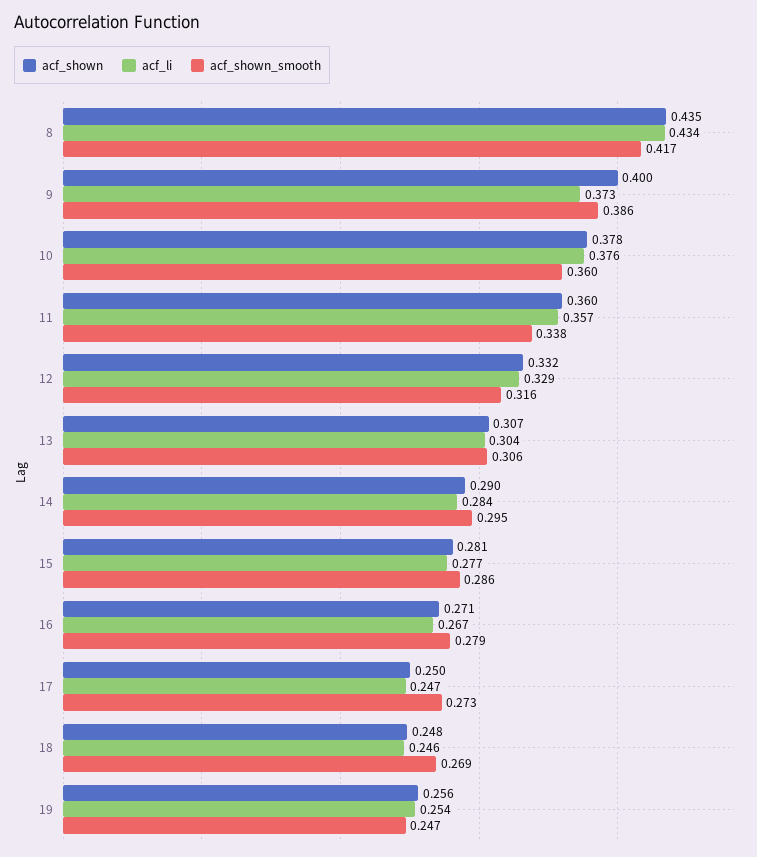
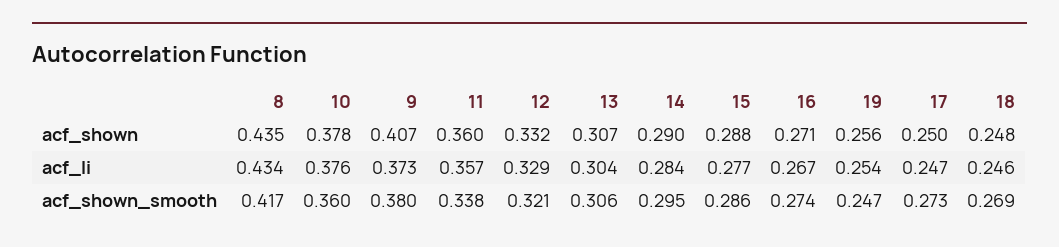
acf_shown, 9: 0.4 -> 0.407
acf_shown_smooth, 9: 0.386 -> 0.38
acf_shown_smooth, 12: 0.316 -> 0.321
acf_shown, 15: 0.281 -> 0.288
acf_shown_smooth, 16: 0.279 -> 0.274

